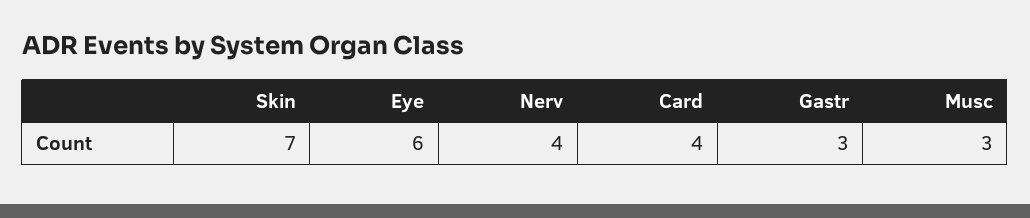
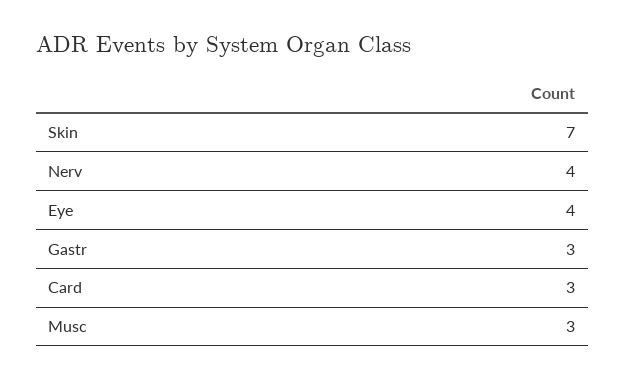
Eye: 6 -> 4
Card: 4 -> 3

